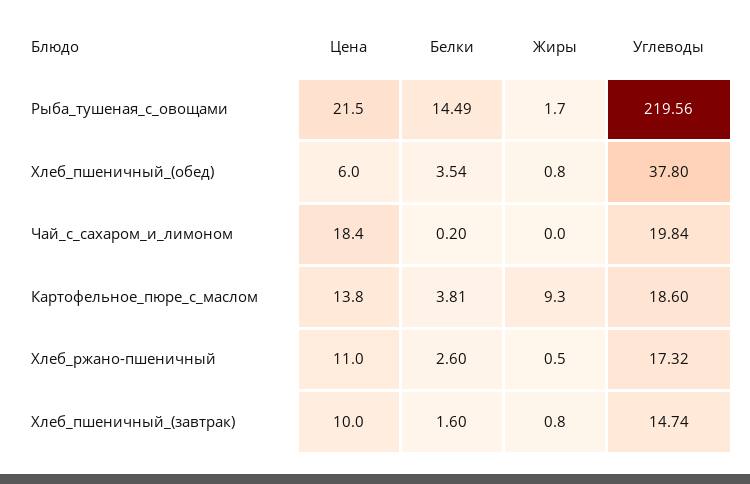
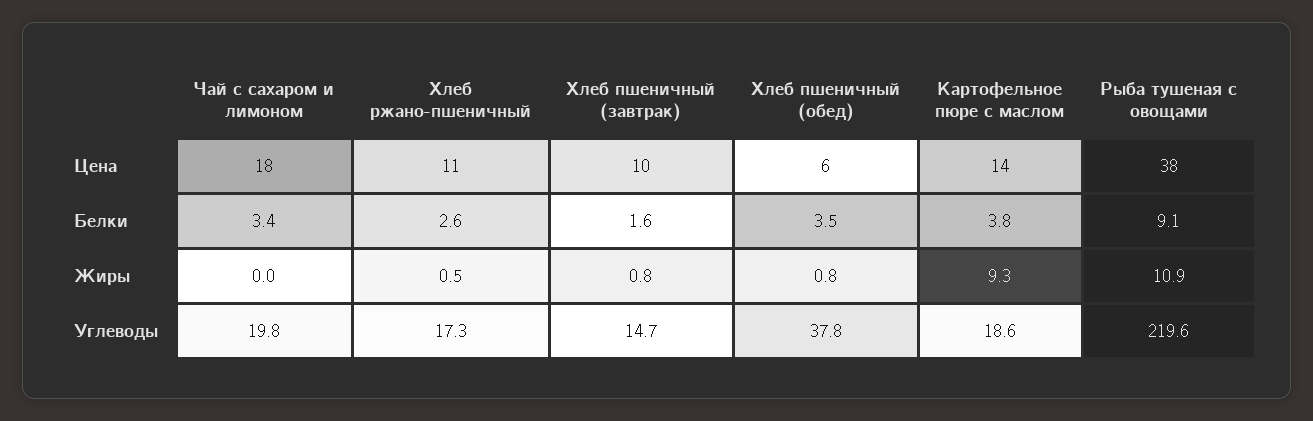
Цена, Рыба_тушеная_с_овощами: 21.5 -> 38
Белки, Рыба_тушеная_с_овощами: 14.49 -> 9.1
Жиры, Рыба_тушеная_с_овощами: 1.7 -> 10.9
Белки, Чай_с_сахаром_и_лимоном: 0.2 -> 3.4

